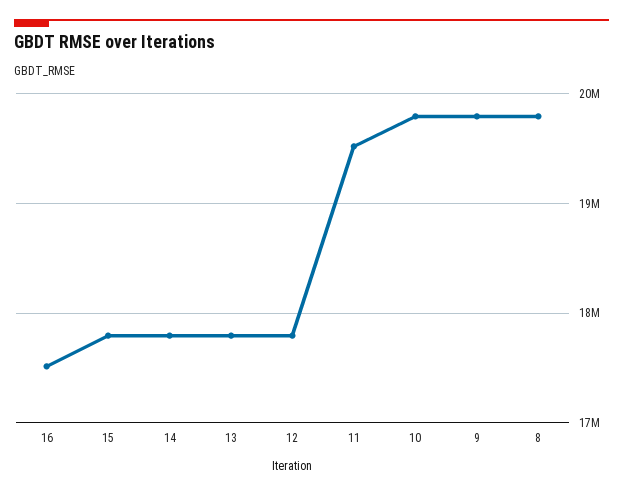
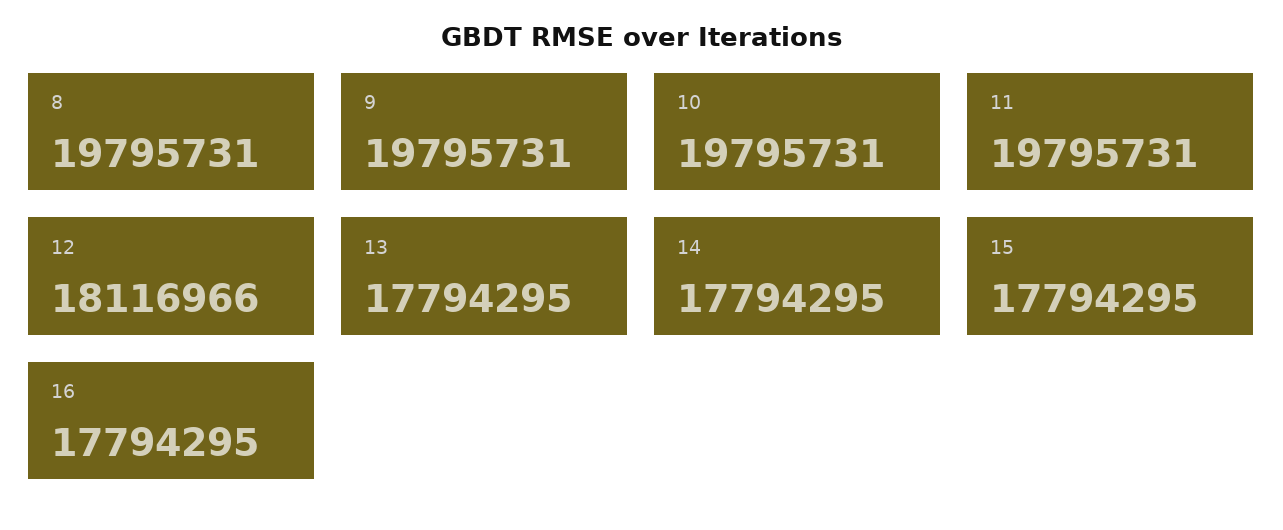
16: 17500000 -> 17794295
12: 17800000 -> 18116966
11: 19500000 -> 19795731

